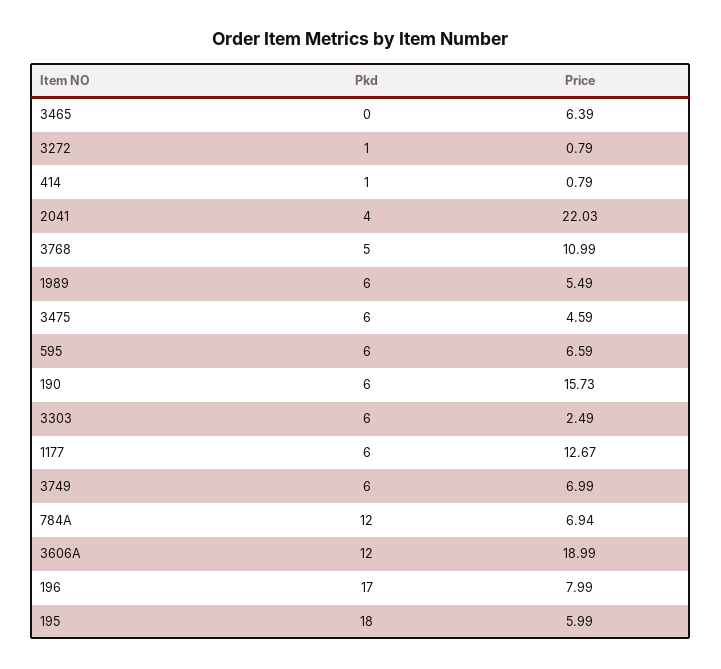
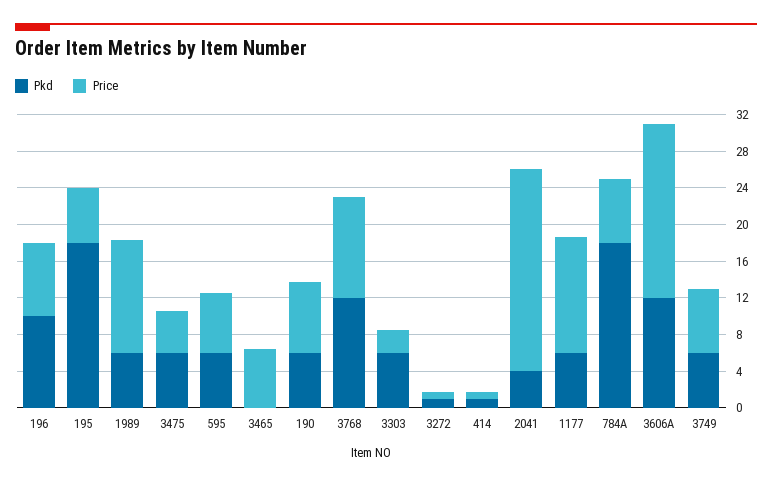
Pkd, 3768: 5 -> 12
Price, 1989: 5.49 -> 12
Price, 190: 15.73 -> 8
Pkd, 784A: 12 -> 18
Pkd, 196: 17 -> 10

